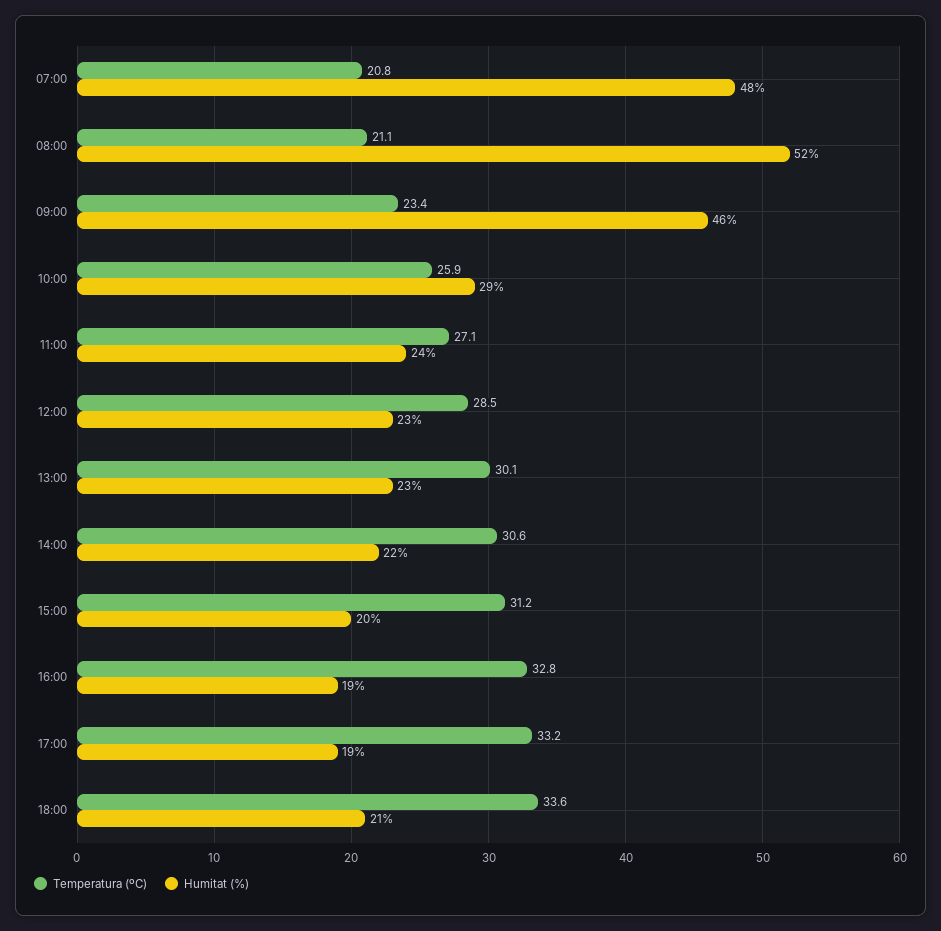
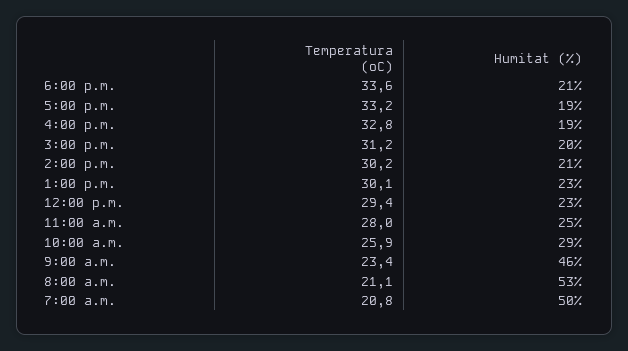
Humitat (%), 07:00: 48 -> 50
Humitat (%), 08:00: 52 -> 53
Temperatura (ºC), 11:00: 27.1 -> 28
Humitat (%), 11:00: 24 -> 25
Temperatura (ºC), 12:00: 28.5 -> 29.4
Temperatura (ºC), 14:00: 30.6 -> 30.2
Humitat (%), 14:00: 22 -> 21

